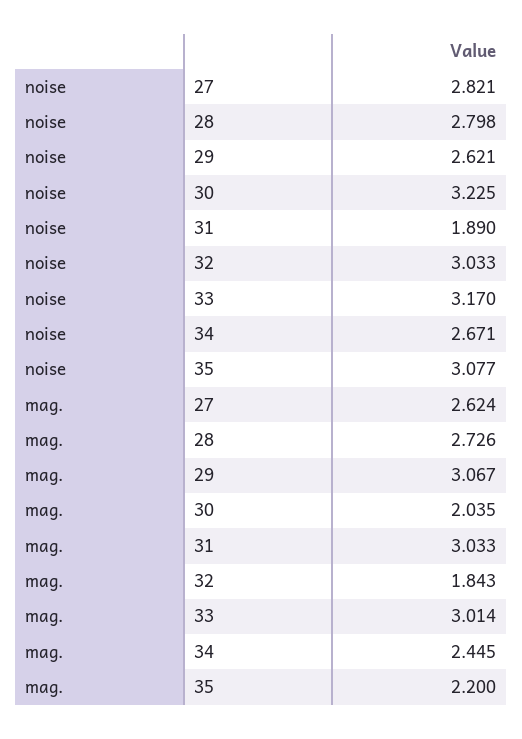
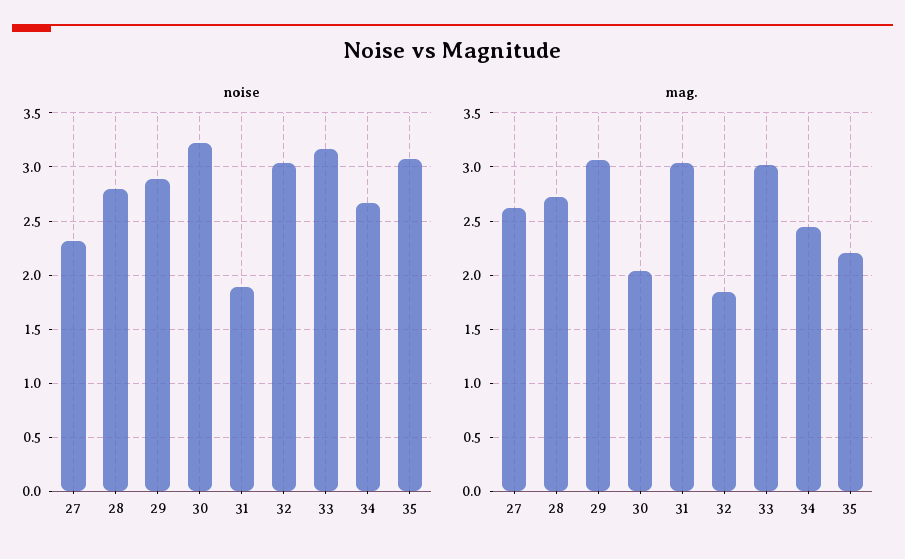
noise, 27: 2.821 -> 2.3
noise, 29: 2.621 -> 2.9

